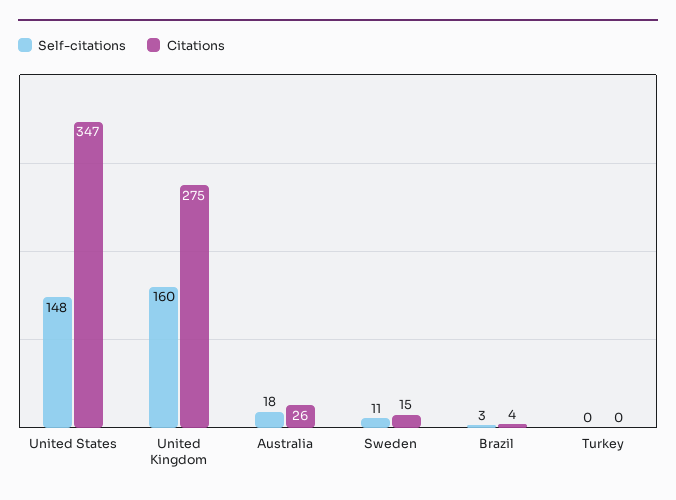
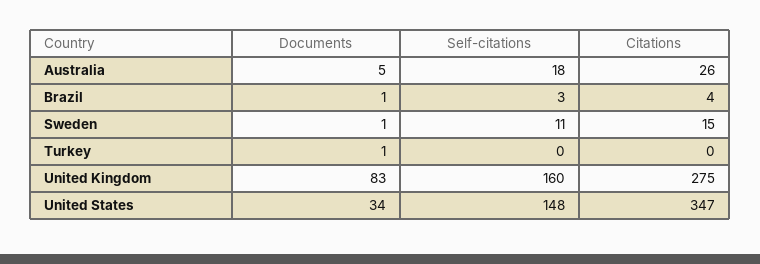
Documents, Australia: none -> 5
Documents, Brazil: none -> 1
Documents, Sweden: none -> 1
Documents, Turkey: none -> 1
Documents, United Kingdom: none -> 83
Documents, United States: none -> 34

